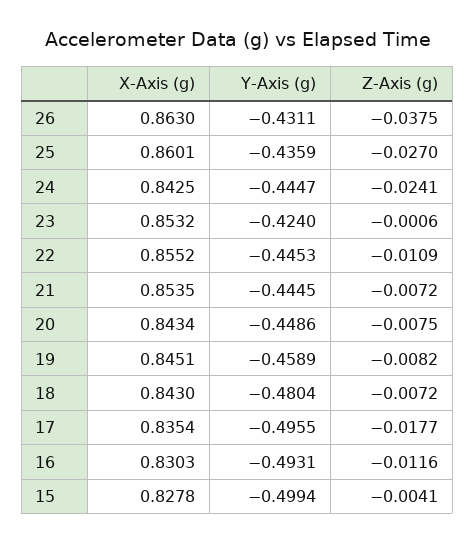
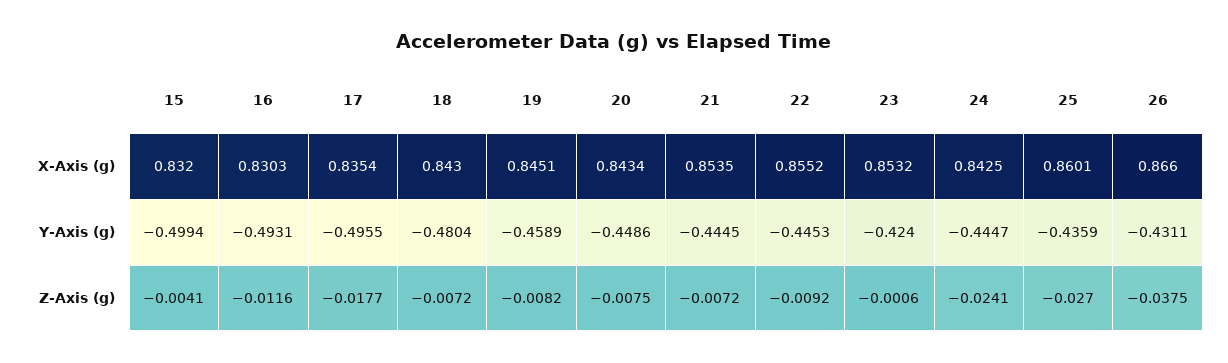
X-Axis (g), 26: 0.863 -> 0.866
Z-Axis (g), 22: -0.0109 -> -0.0092
X-Axis (g), 15: 0.8278 -> 0.832

